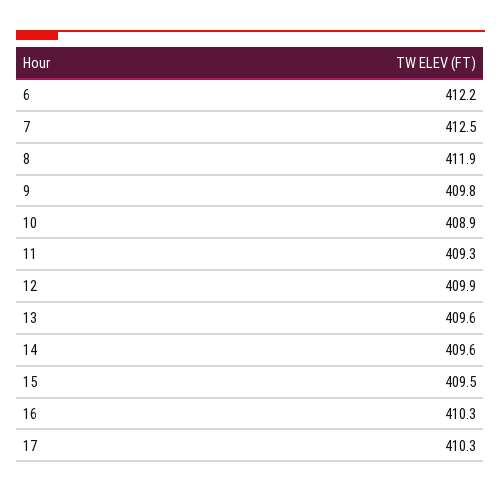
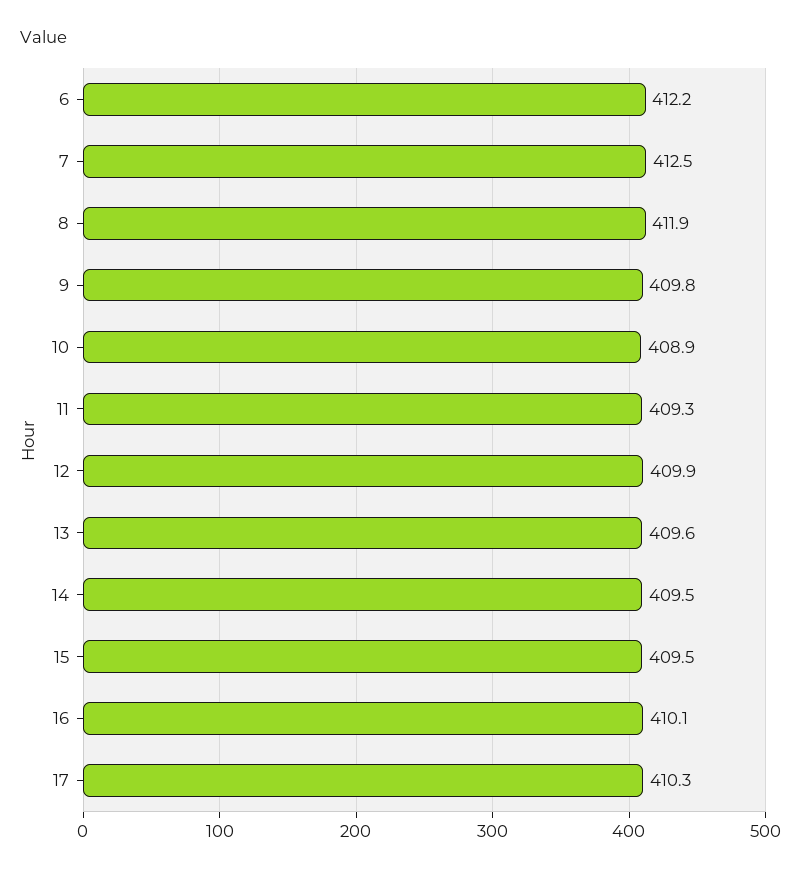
14: 409.6 -> 409.5
16: 410.3 -> 410.1

